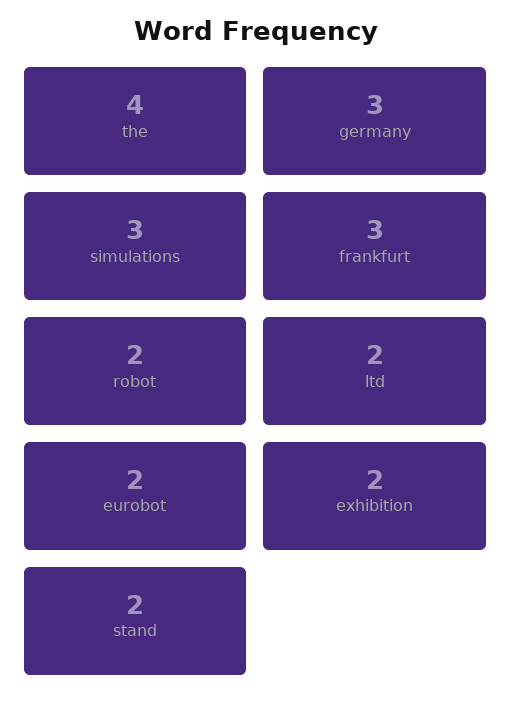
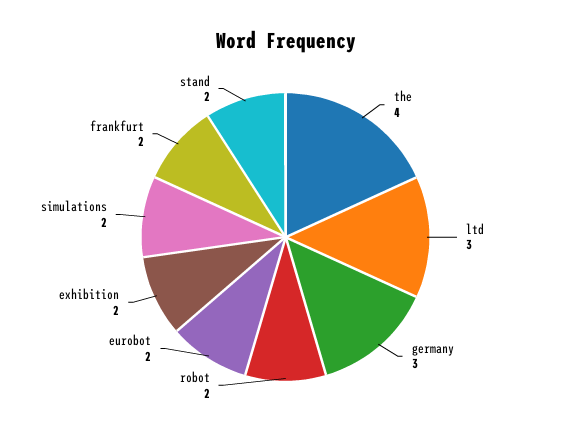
simulations: 3 -> 2
frankfurt: 3 -> 2
ltd: 2 -> 3

